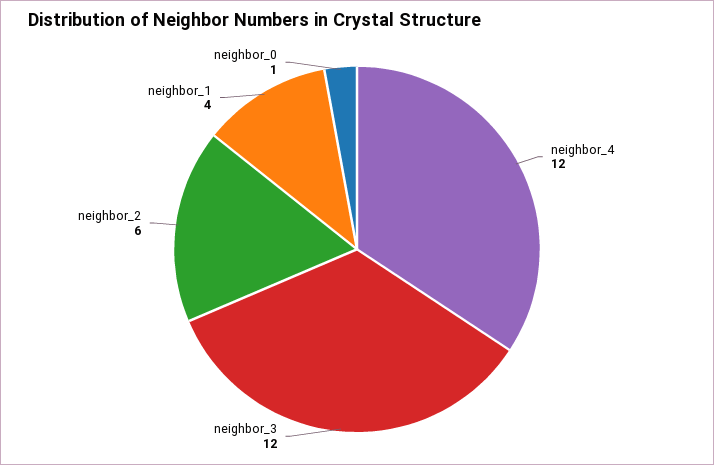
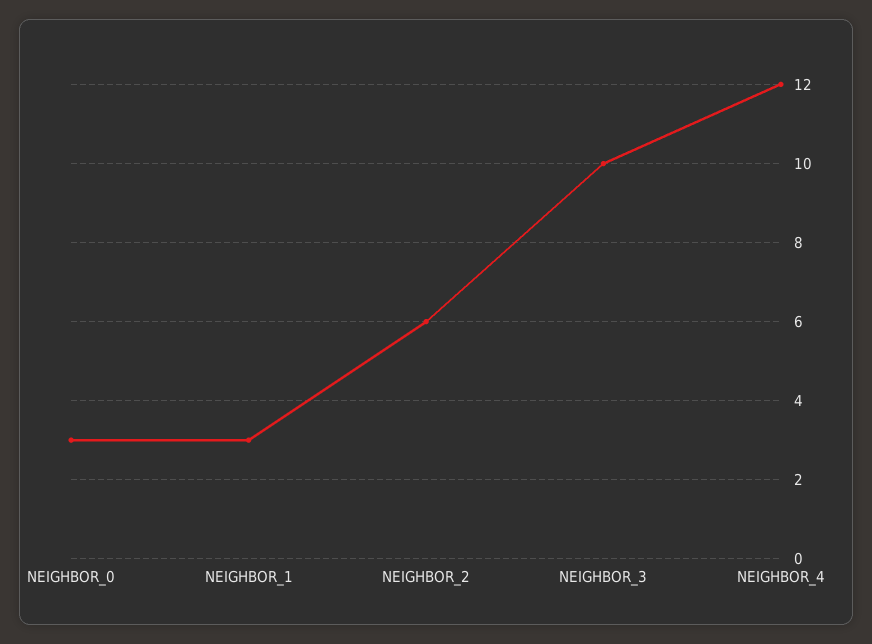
neighbor_3: 12 -> 10
neighbor_1: 4 -> 3
neighbor_0: 1 -> 3

